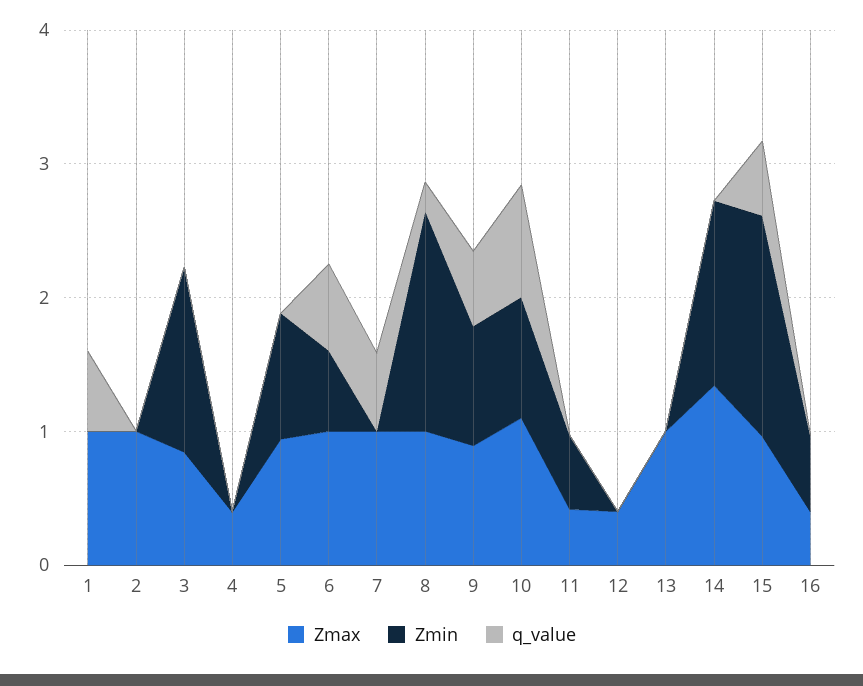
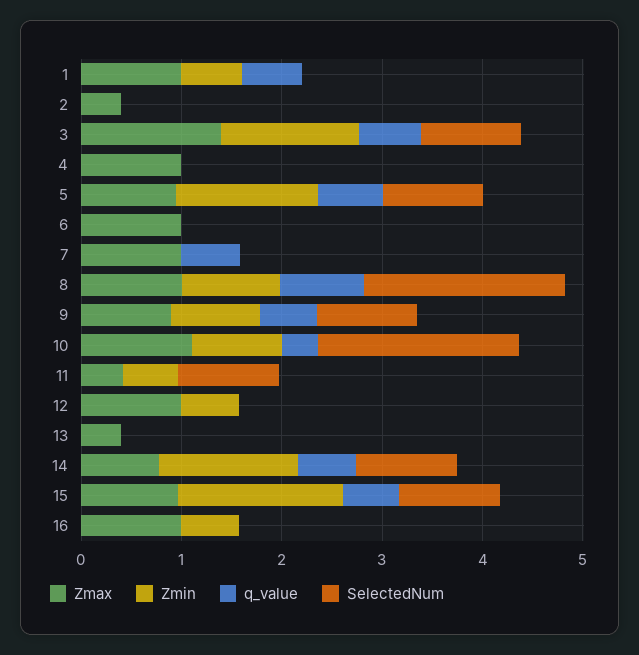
Zmin, 1: 0 -> 0.6
Zmax, 2: 1 -> 0.4
Zmax, 3: 0.8 -> 1.4
q_value, 3: 0 -> 0.6
Zmax, 4: 0.4 -> 1
Zmin, 5: 1 -> 1.4
q_value, 5: 0 -> 0.6
Zmin, 6: 0.6 -> 0
q_value, 6: 0.6 -> 0
Zmin, 8: 1.6 -> 1
q_value, 8: 0.2 -> 0.8
q_value, 10: 0.8 -> 0.4
Zmax, 12: 0.4 -> 1
Zmin, 12: 0 -> 0.6
Zmax, 13: 1 -> 0.4
Zmax, 14: 1.4 -> 0.8
q_value, 14: 0 -> 0.6
Zmax, 16: 0.4 -> 1
SelectedNum, 1: none -> 0
SelectedNum, 2: none -> 0
SelectedNum, 3: none -> 1
SelectedNum, 4: none -> 0
SelectedNum, 5: none -> 1
SelectedNum, 6: none -> 0
SelectedNum, 7: none -> 0
SelectedNum, 8: none -> 2
SelectedNum, 9: none -> 1
SelectedNum, 10: none -> 2
SelectedNum, 11: none -> 1
SelectedNum, 12: none -> 0
SelectedNum, 13: none -> 0
SelectedNum, 14: none -> 1
SelectedNum, 15: none -> 1
SelectedNum, 16: none -> 0

